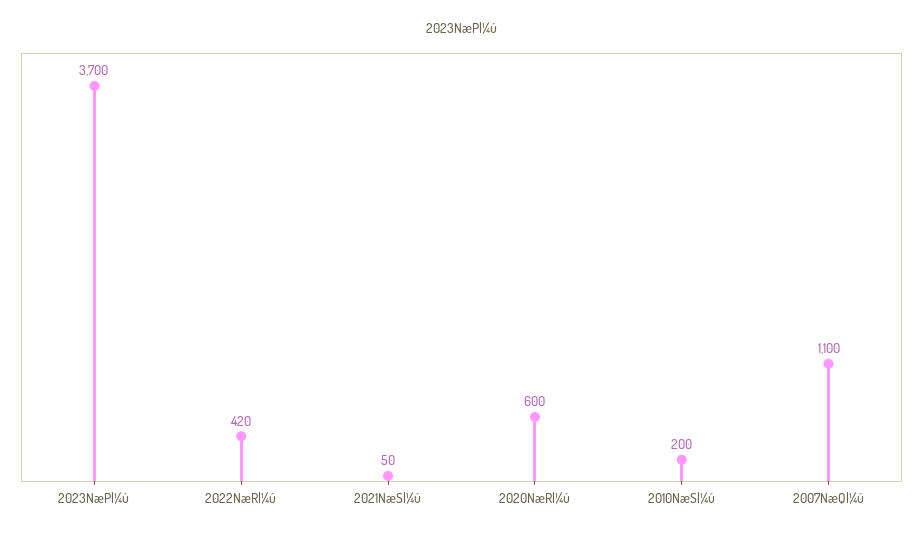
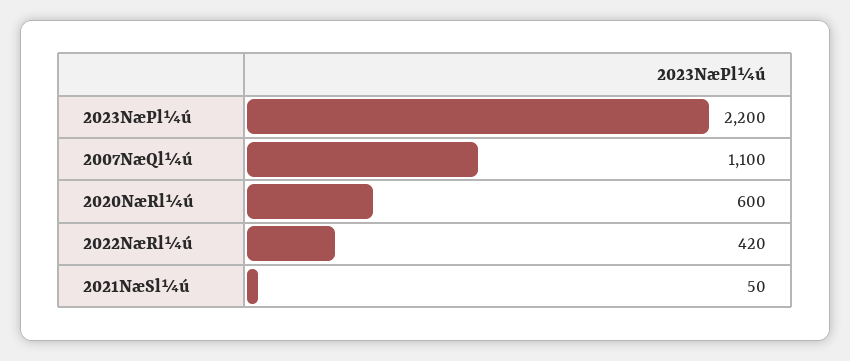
2023NæPl¼ú: 3700 -> 2200
2010NæSl¼ú: 200 -> none

